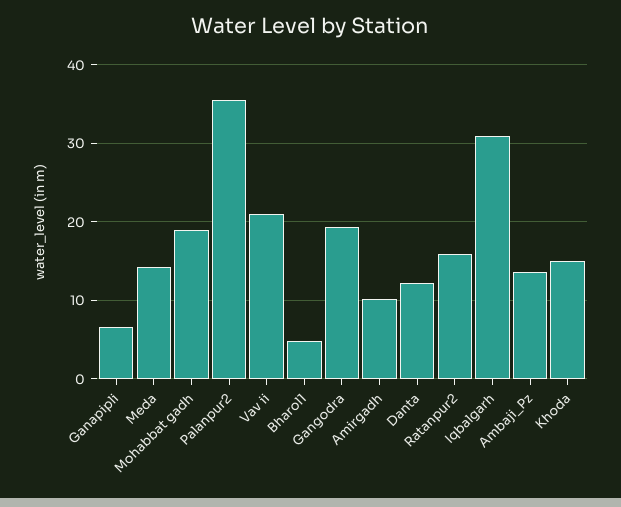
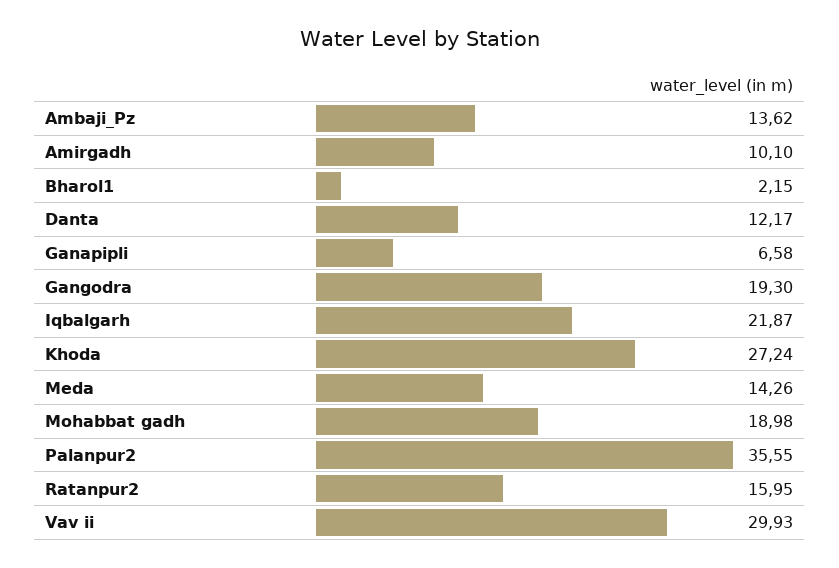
Vav ii: 21 -> 29.93
Bharol1: 5 -> 2.15
Iqbalgarh: 31 -> 21.87
Khoda: 15 -> 27.24

